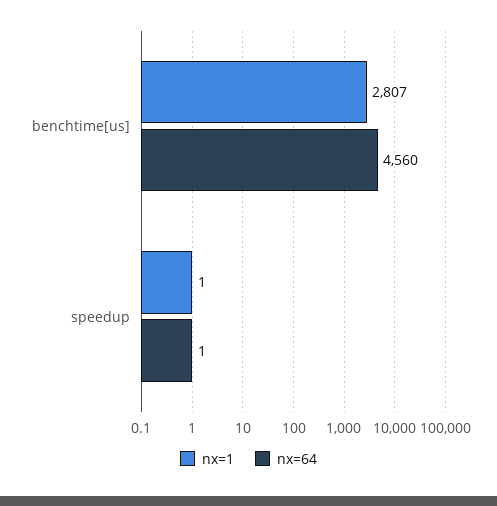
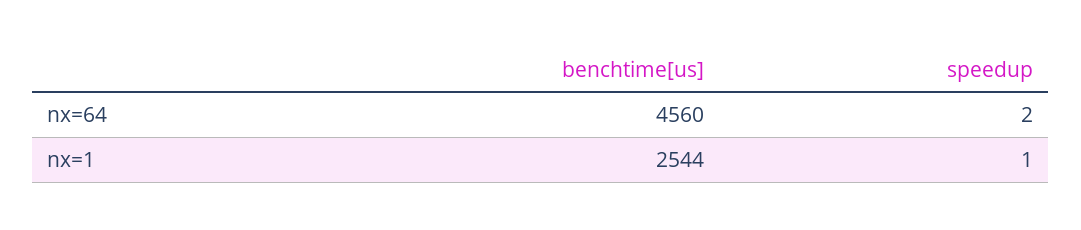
nx=1, benchtime[us]: 2807 -> 2544
nx=64, speedup: 1 -> 2

